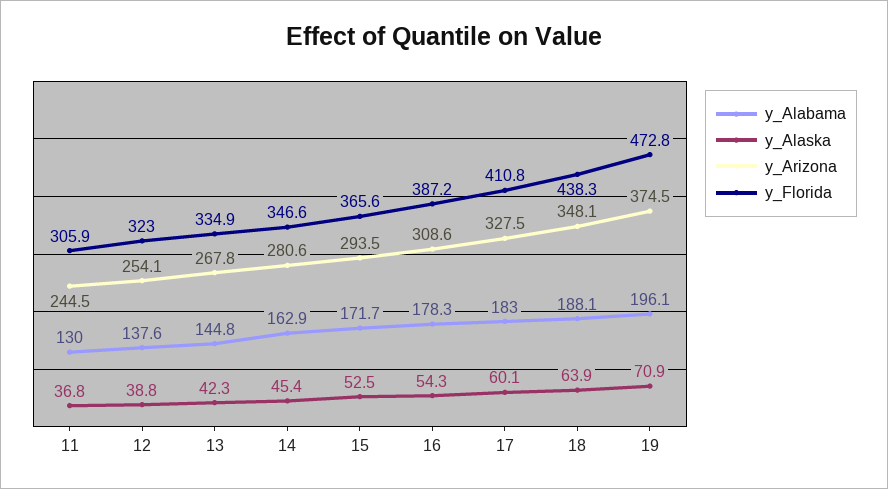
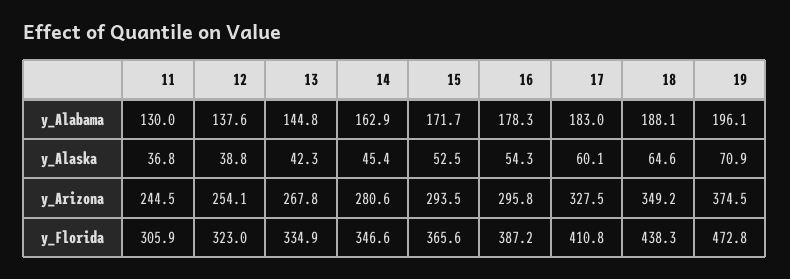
y_Arizona, 16: 308.6 -> 295.8
y_Alaska, 18: 63.9 -> 64.6
y_Arizona, 18: 348.1 -> 349.2

